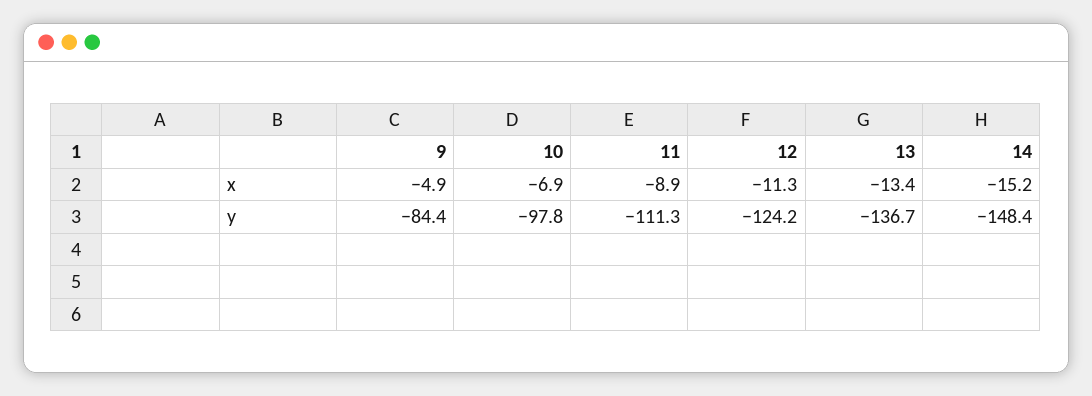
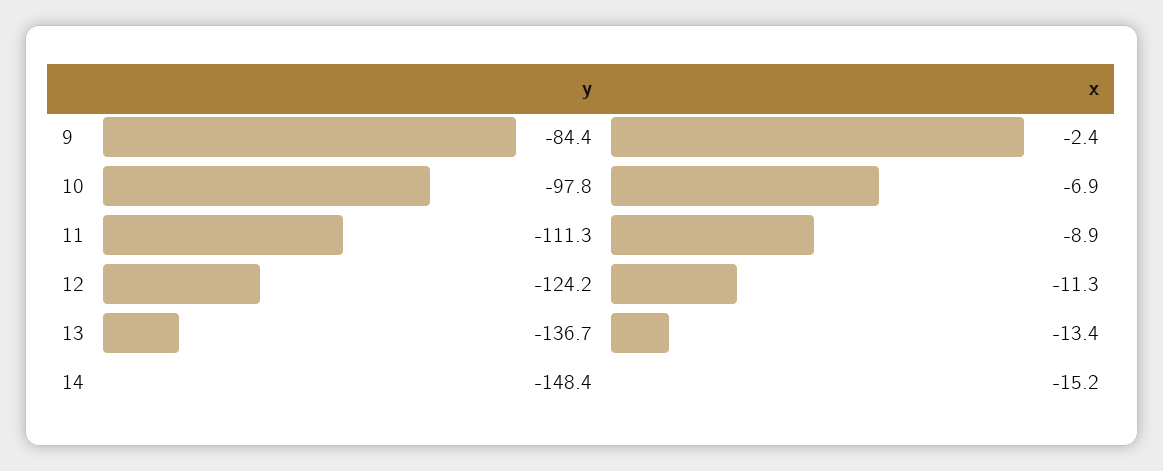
9, x: -4.9 -> -2.4

